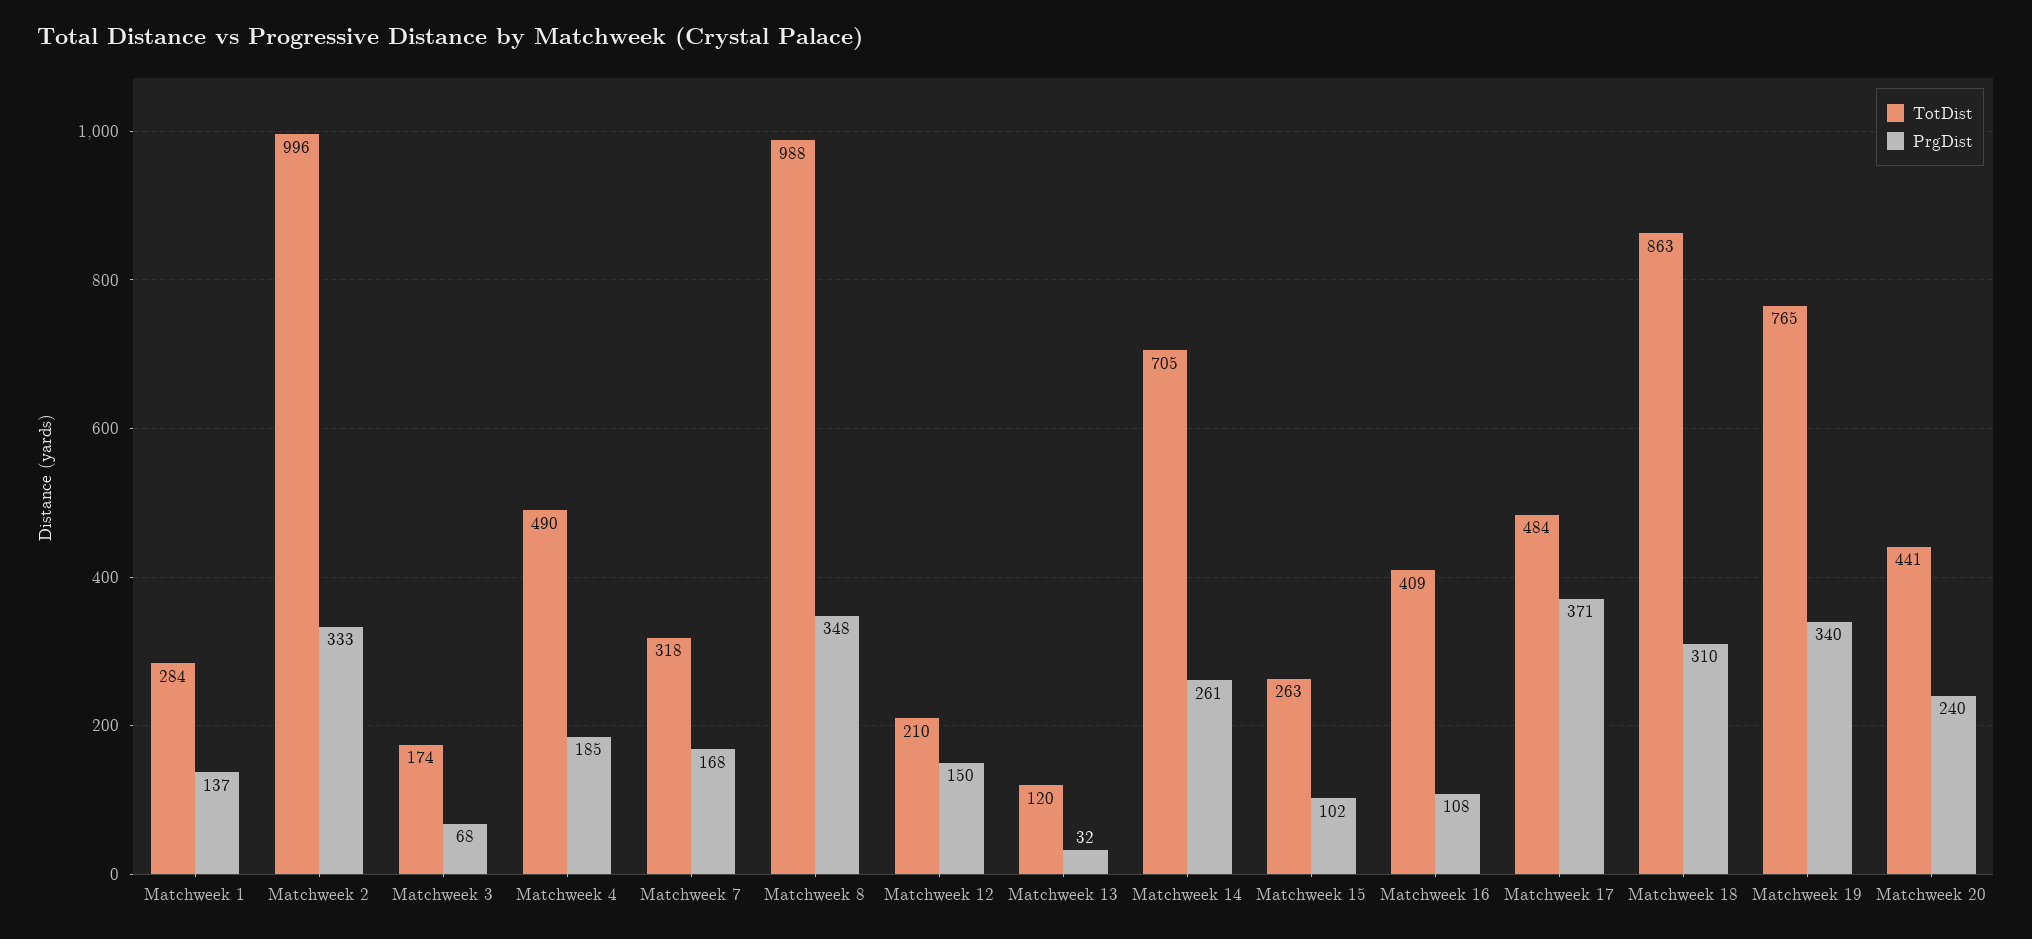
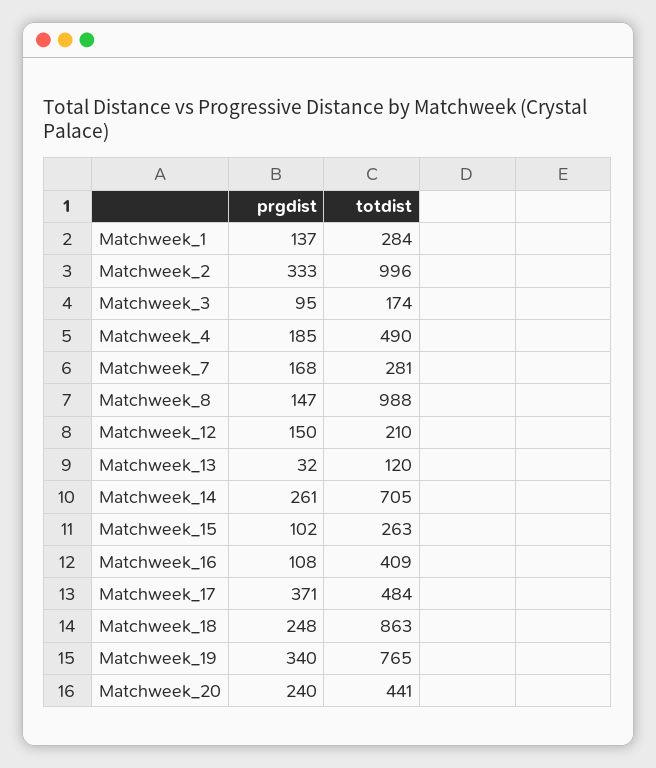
PrgDist, Matchweek 3: 68 -> 95
TotDist, Matchweek 7: 318 -> 281
PrgDist, Matchweek 8: 348 -> 147
PrgDist, Matchweek 18: 310 -> 248

